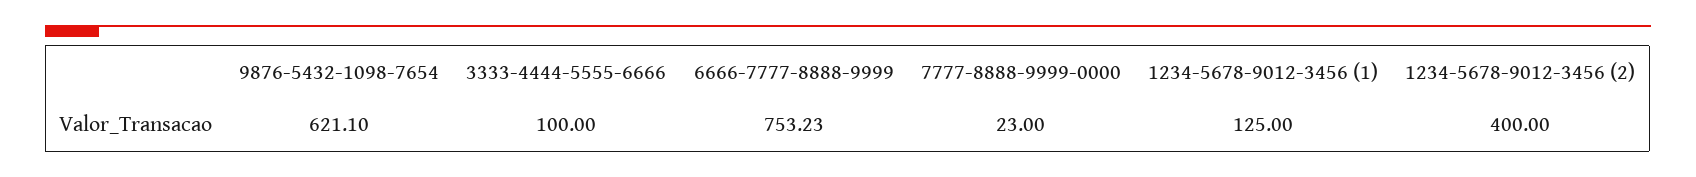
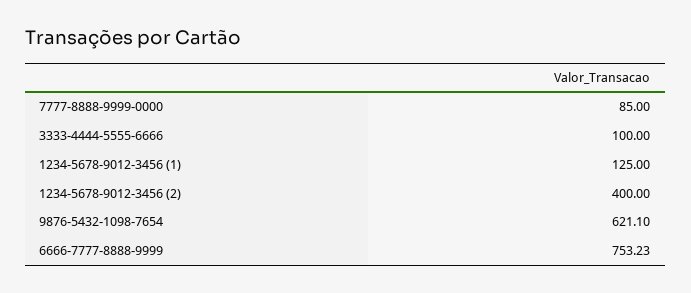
7777-8888-9999-0000: 23 -> 85

